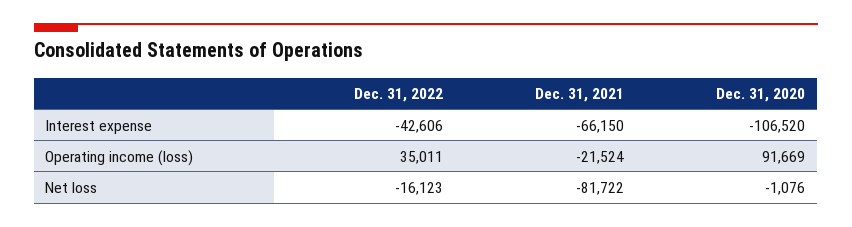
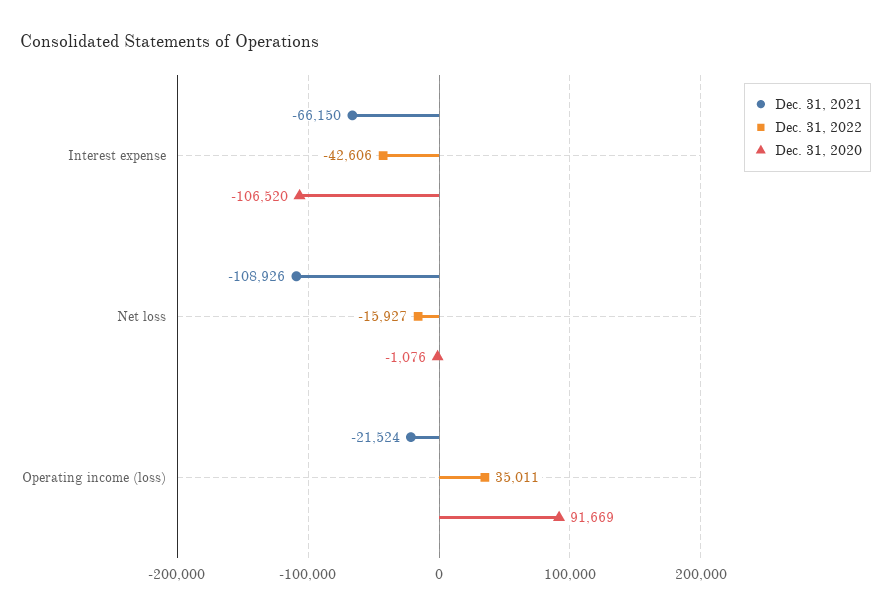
Dec. 31, 2022, Net loss: -16123 -> -15927
Dec. 31, 2021, Net loss: -81722 -> -108926

